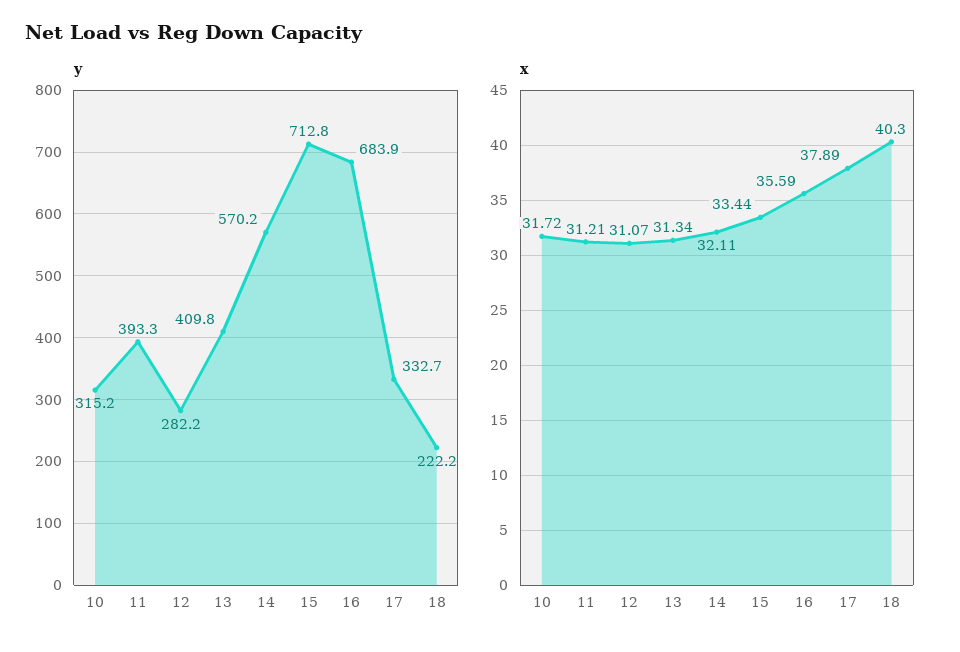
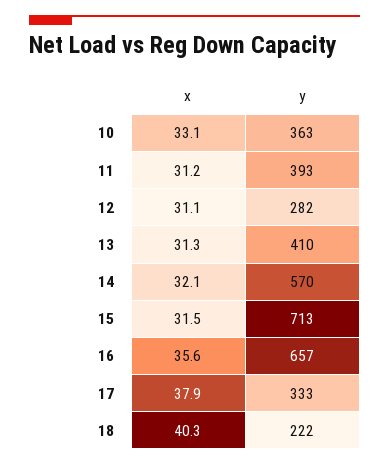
y, 10: 315.2 -> 363
y, 16: 683.9 -> 657
x, 10: 31.72 -> 33.1
x, 15: 33.44 -> 31.5

